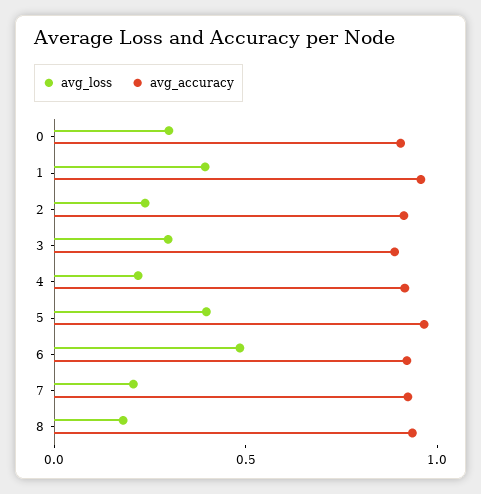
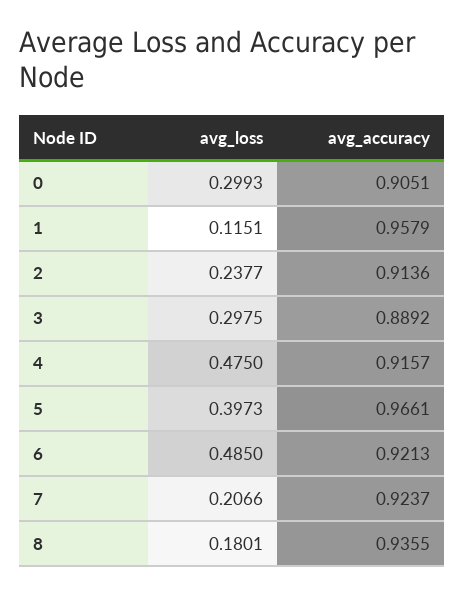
avg_loss, 1: 0.4 -> 0.1151
avg_loss, 4: 0.2 -> 0.475

